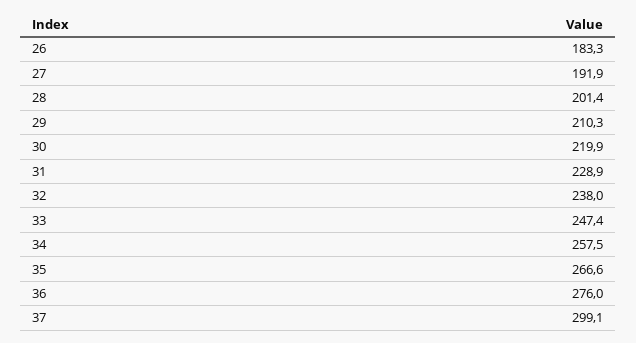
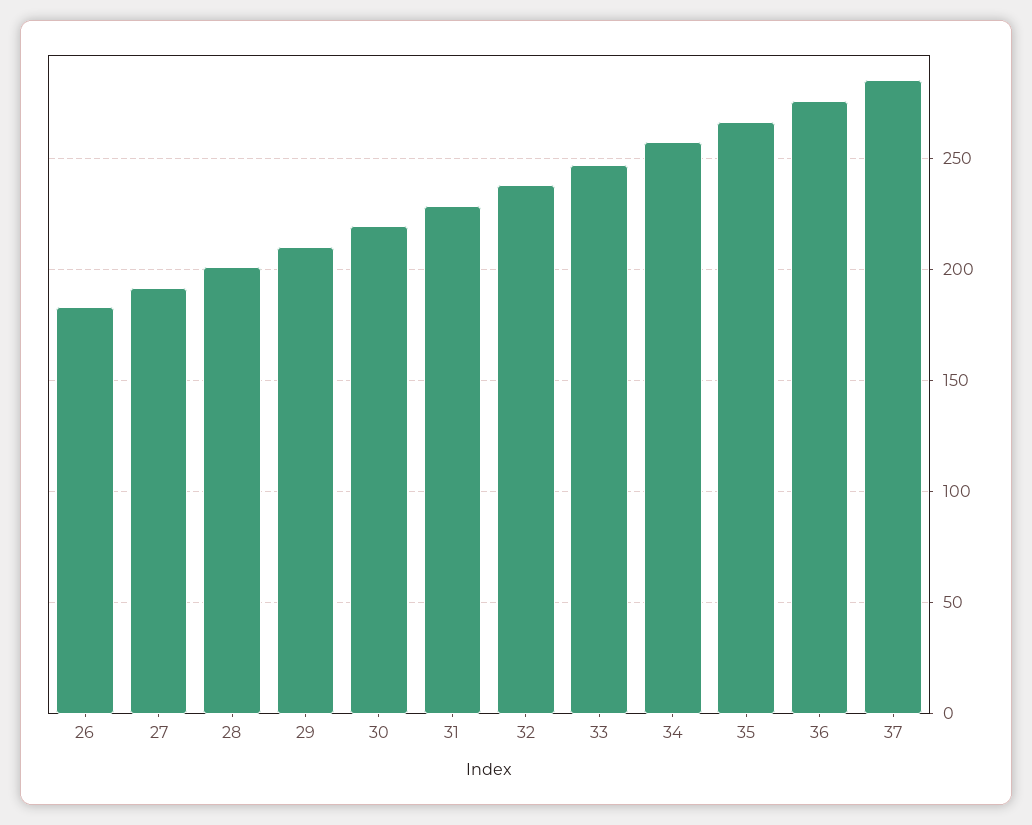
37: 299.1 -> 285

